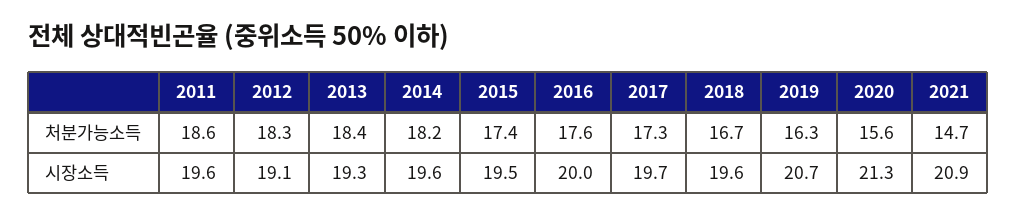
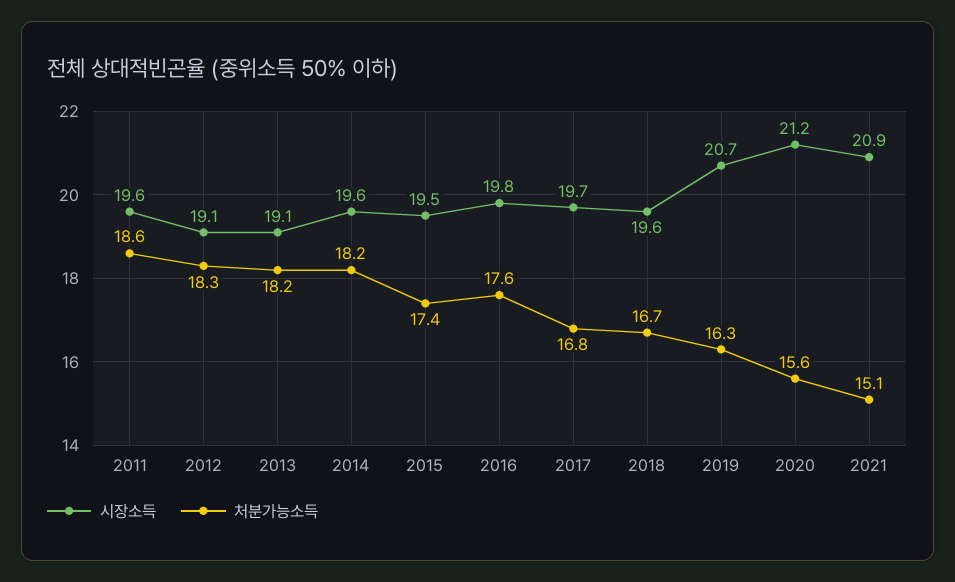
처분가능소득, 2013: 18.4 -> 18.2
처분가능소득, 2017: 17.3 -> 16.8
처분가능소득, 2021: 14.7 -> 15.1
시장소득, 2013: 19.3 -> 19.1
시장소득, 2016: 20 -> 19.8
시장소득, 2020: 21.3 -> 21.2

